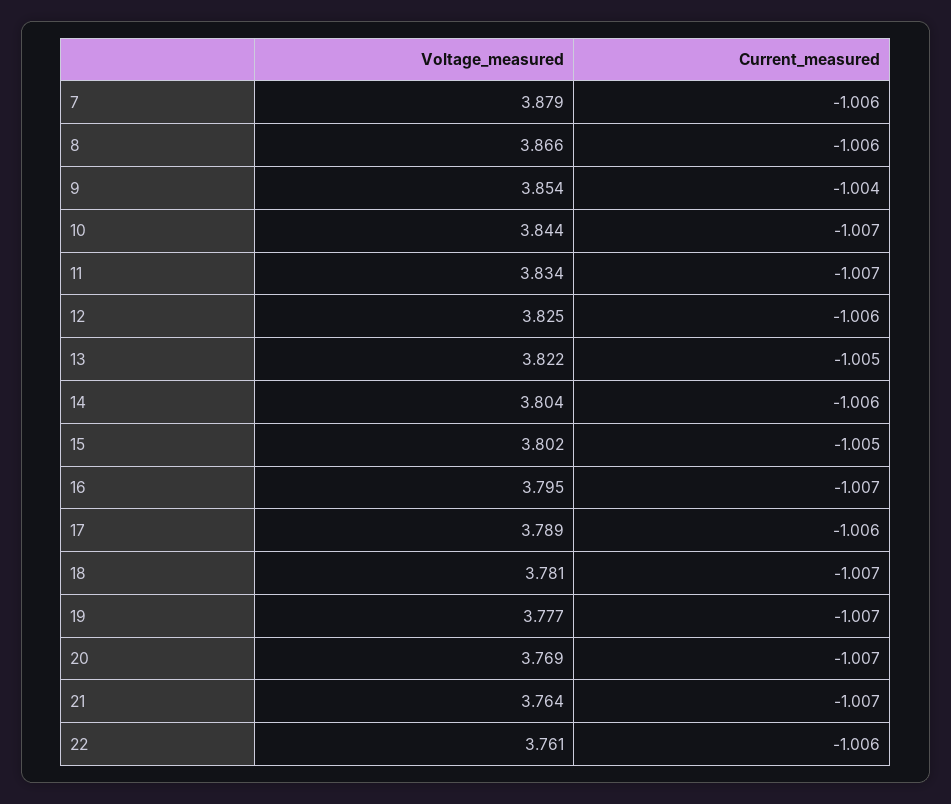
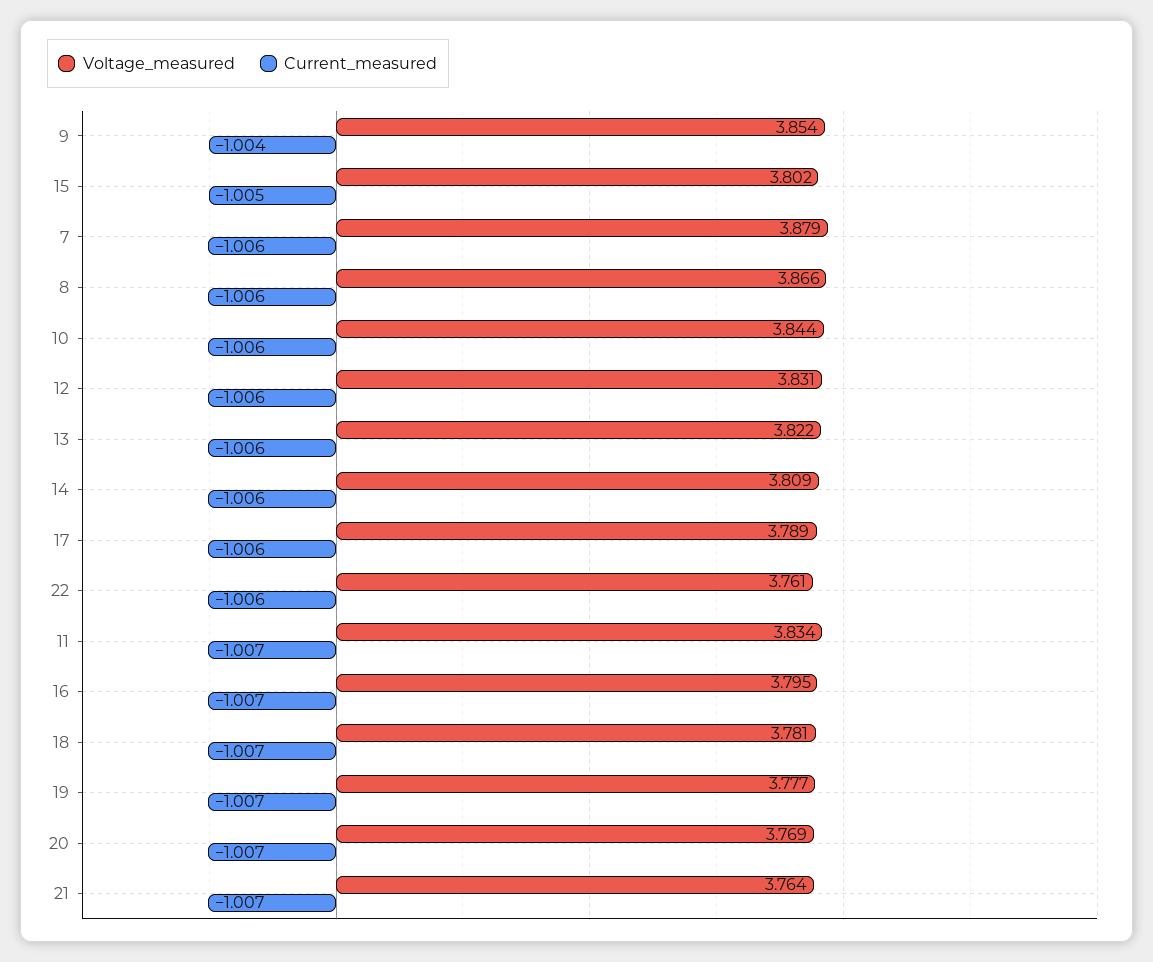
Current_measured, 10: -1.007 -> -1.006
Voltage_measured, 12: 3.825 -> 3.831
Current_measured, 13: -1.005 -> -1.006
Voltage_measured, 14: 3.804 -> 3.809

